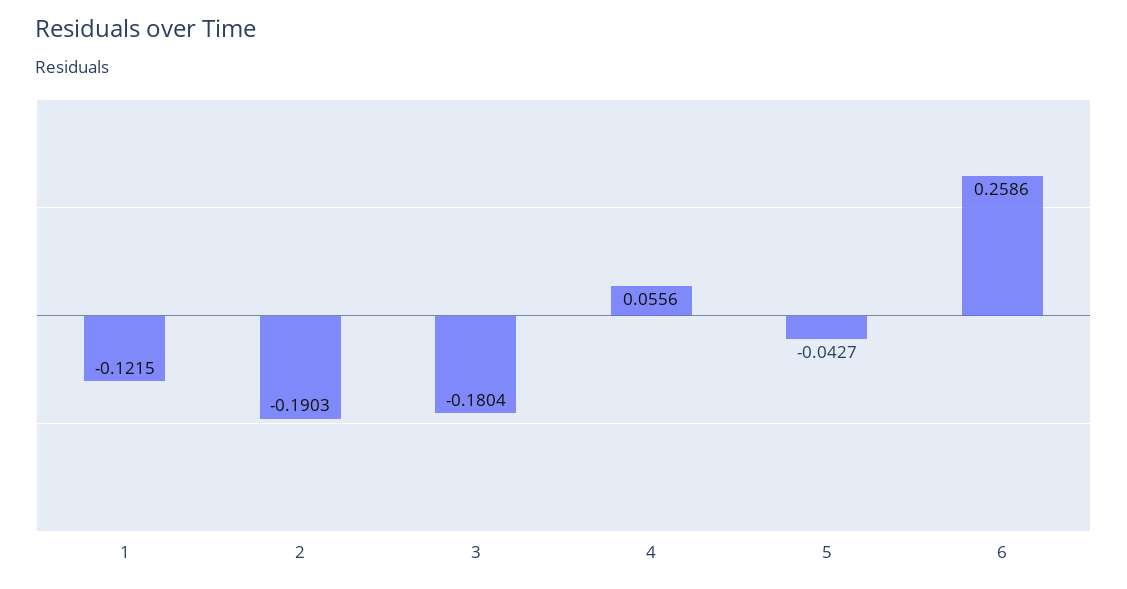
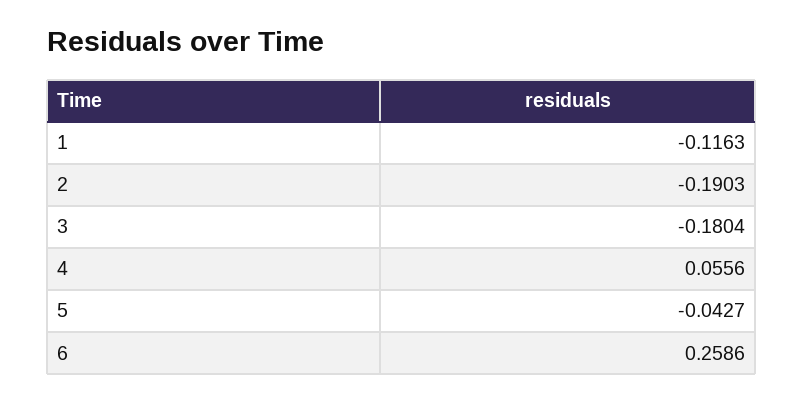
1: -0.1215 -> -0.1163

